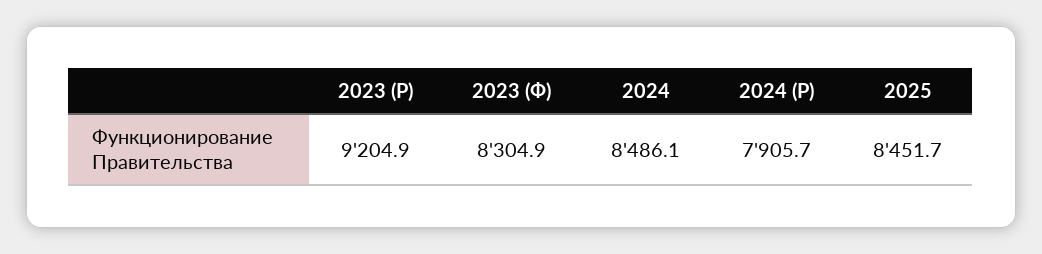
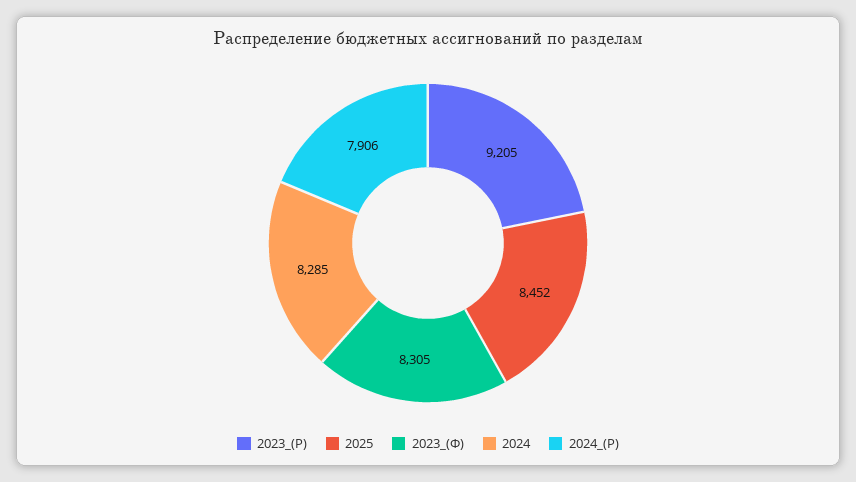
2024: 8486.1 -> 8285

